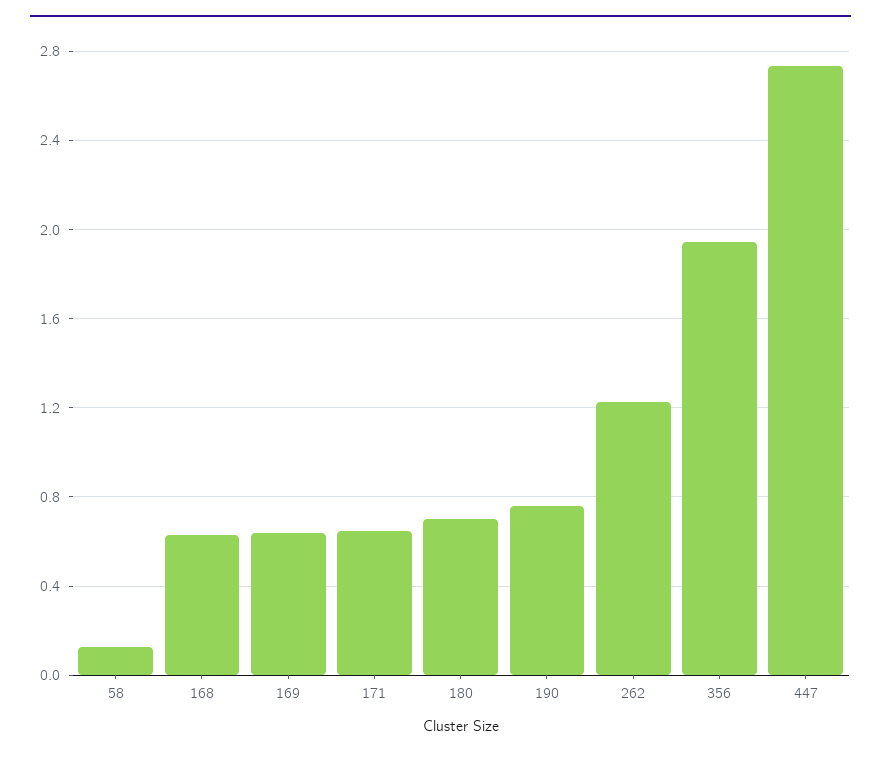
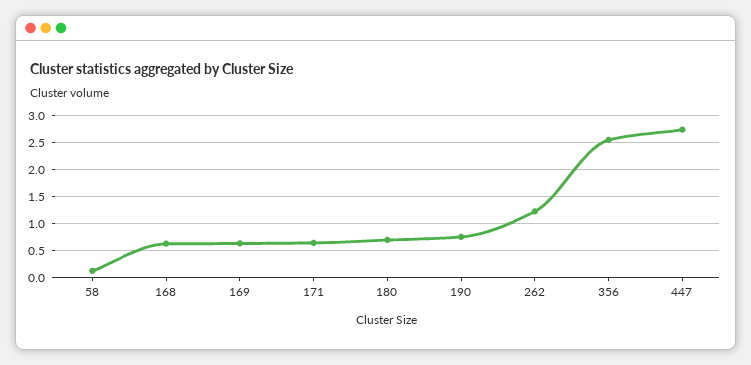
356: 1.95 -> 2.5

